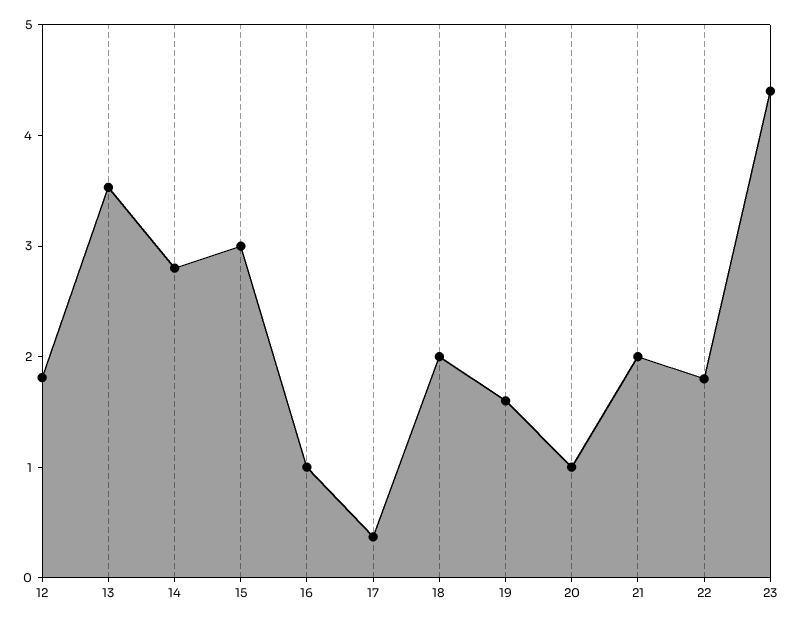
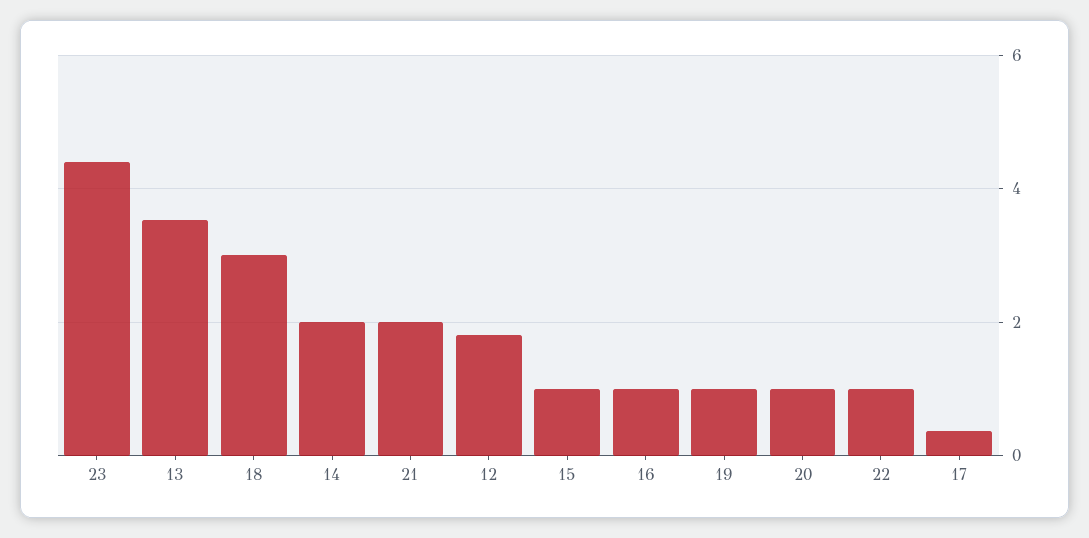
14: 2.8 -> 2
15: 3 -> 1
18: 2 -> 3
19: 1.6 -> 1
22: 1.8 -> 1

